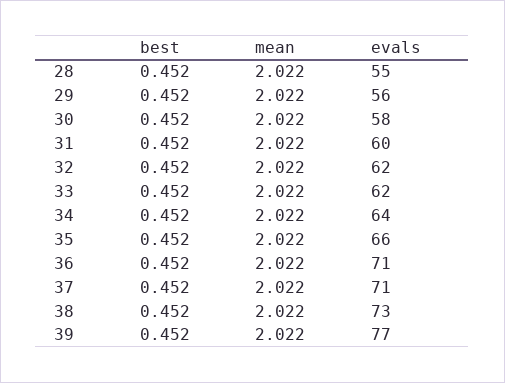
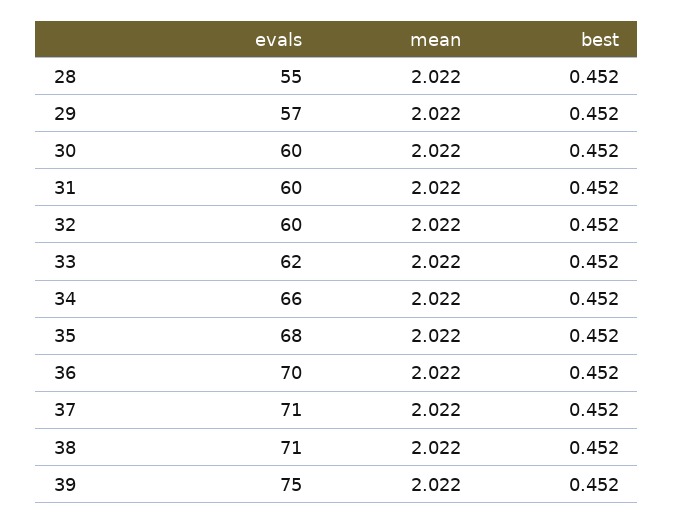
evals, 29: 56 -> 57
evals, 30: 58 -> 60
evals, 32: 62 -> 60
evals, 34: 64 -> 66
evals, 35: 66 -> 68
evals, 36: 71 -> 70
evals, 38: 73 -> 71
evals, 39: 77 -> 75

